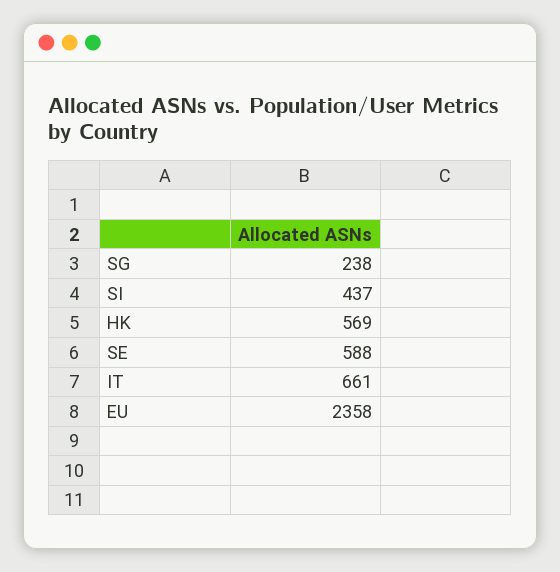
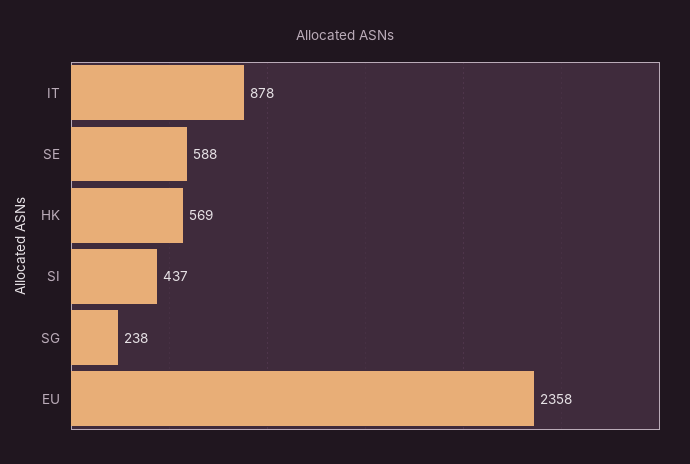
IT: 661 -> 878

